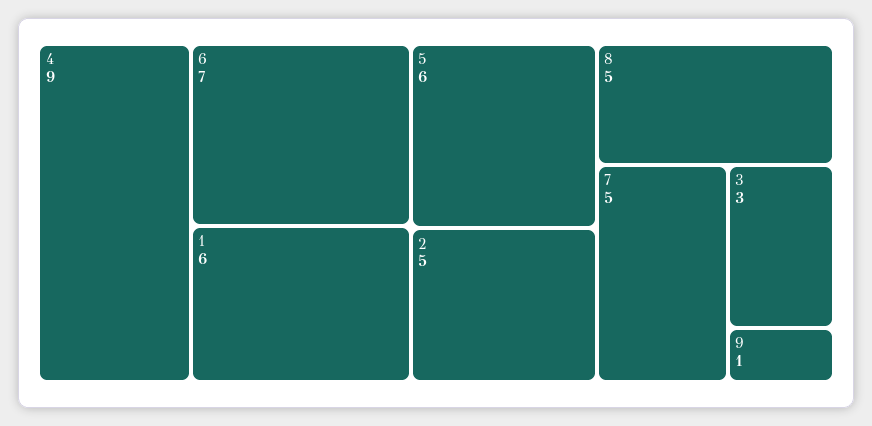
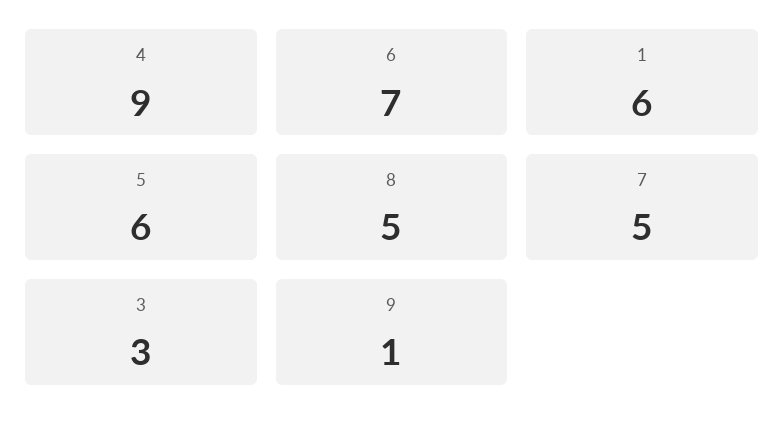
2: 5 -> none

